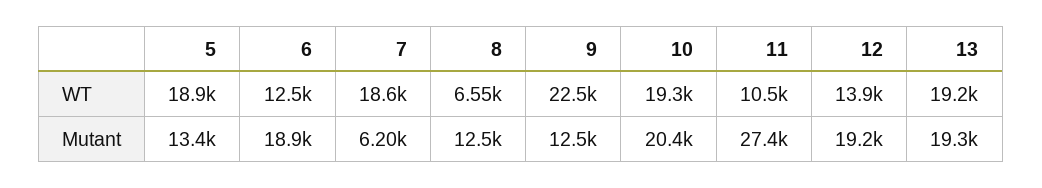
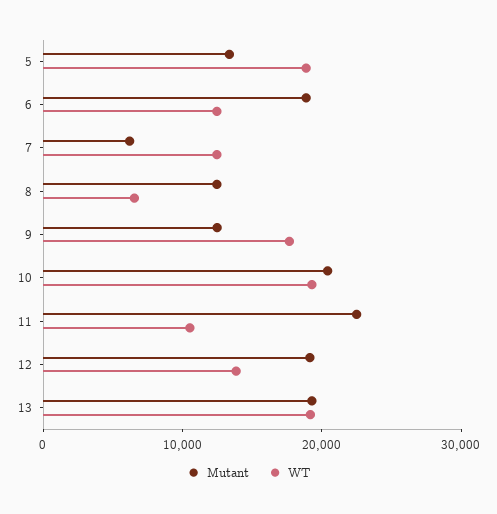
WT, 7: 18600 -> 12000
WT, 9: 22500 -> 18000
Mutant, 11: 27400 -> 22000

